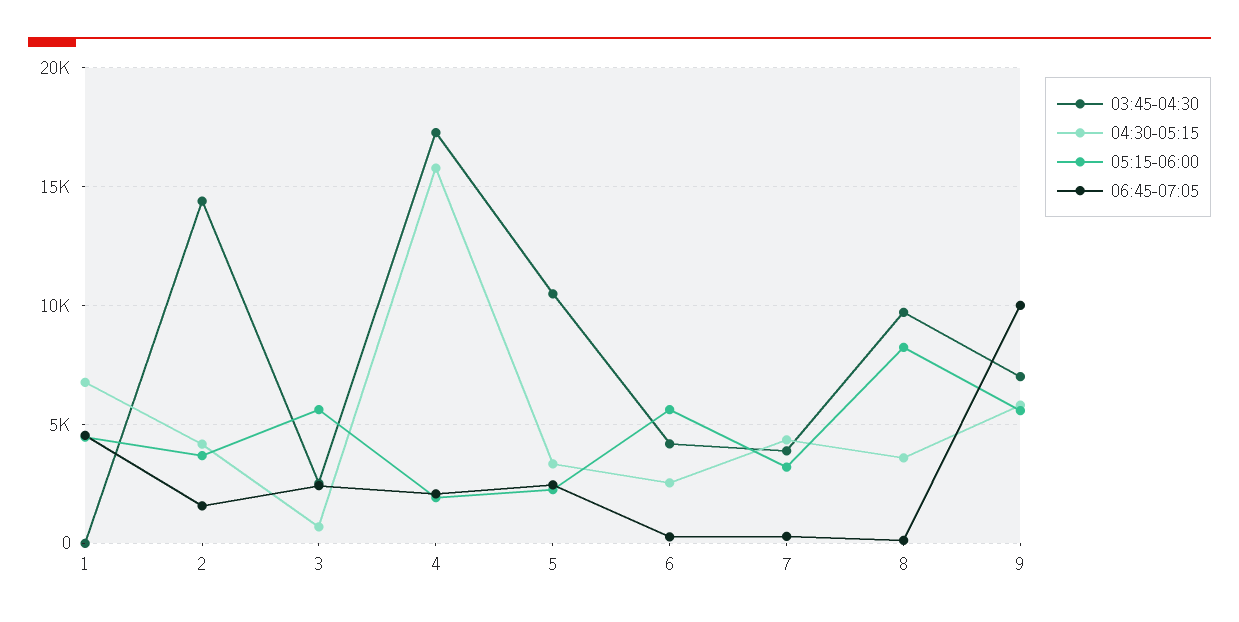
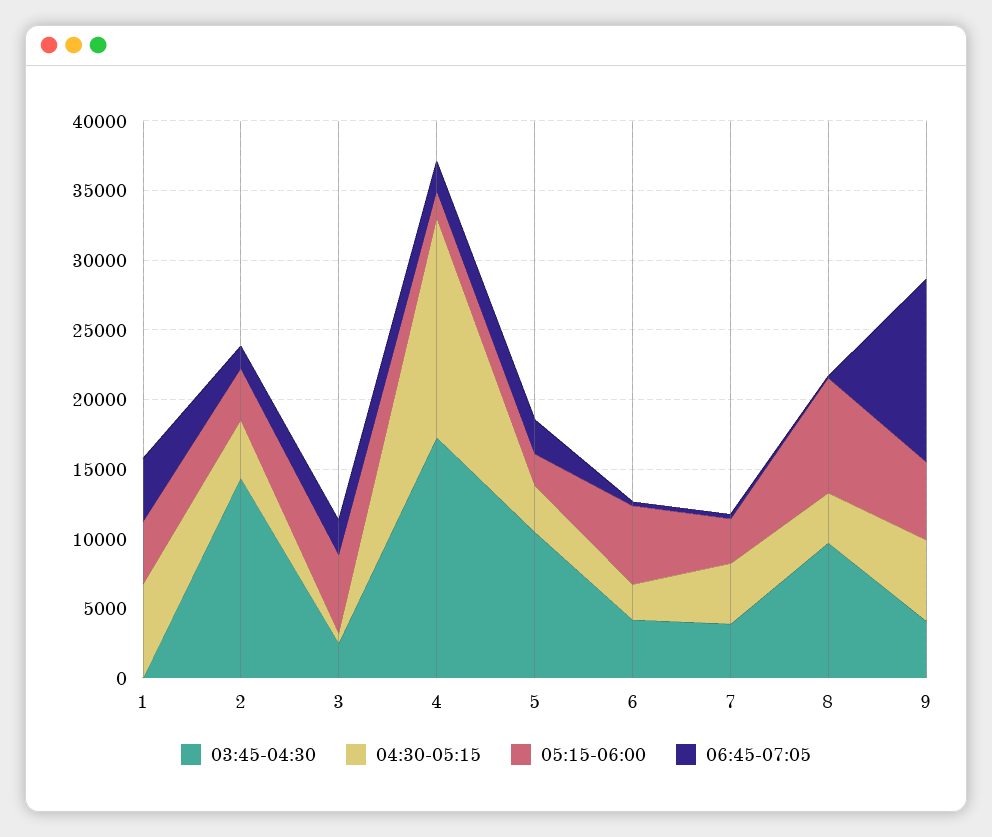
03:45-04:30, 9: 7000 -> 4000
06:45-07:05, 9: 10000 -> 13000

